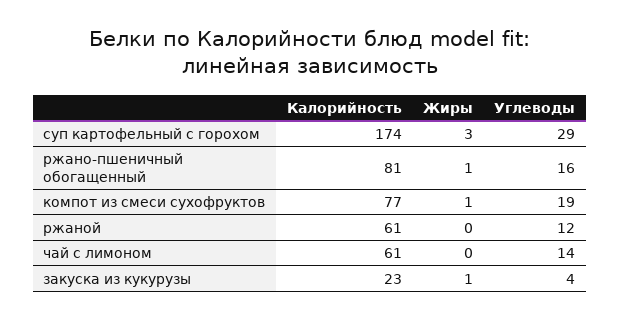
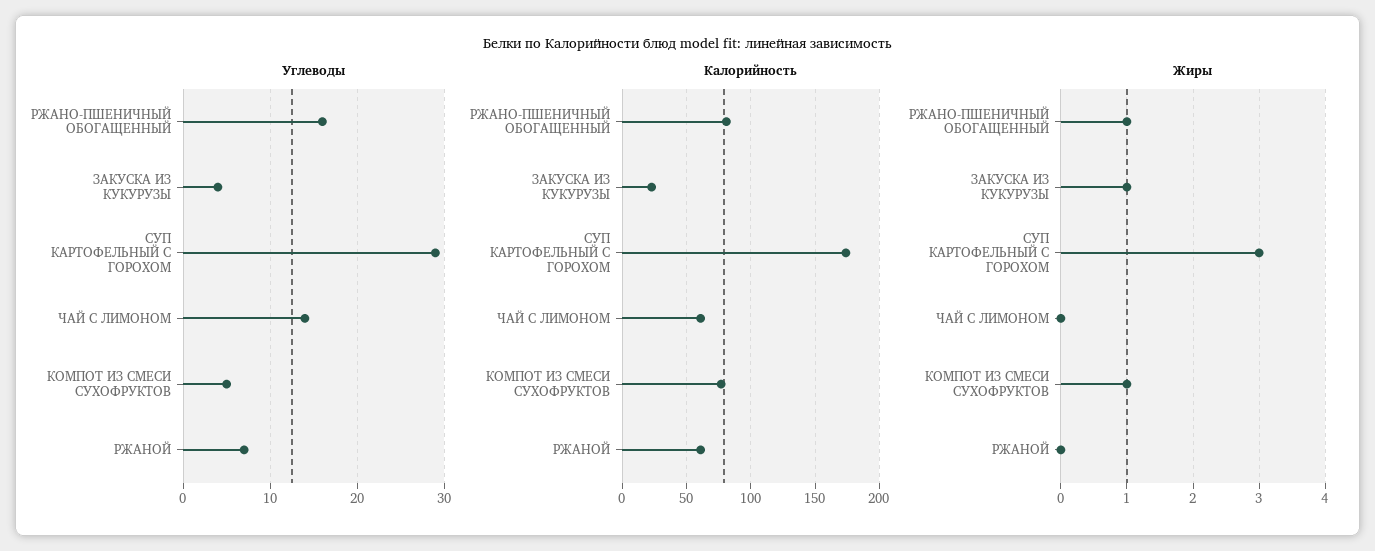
Углеводы, компот из смеси сухофруктов: 19 -> 5
Углеводы, ржаной: 12 -> 7

